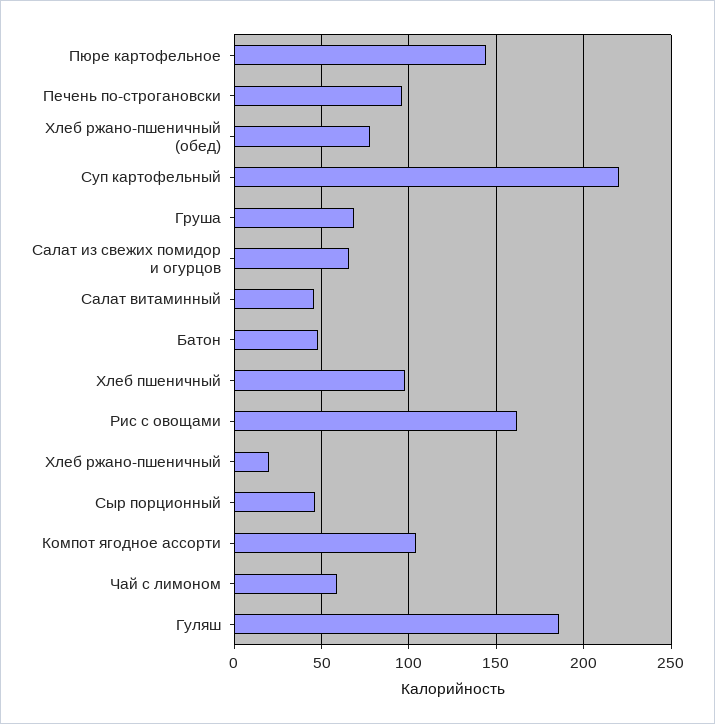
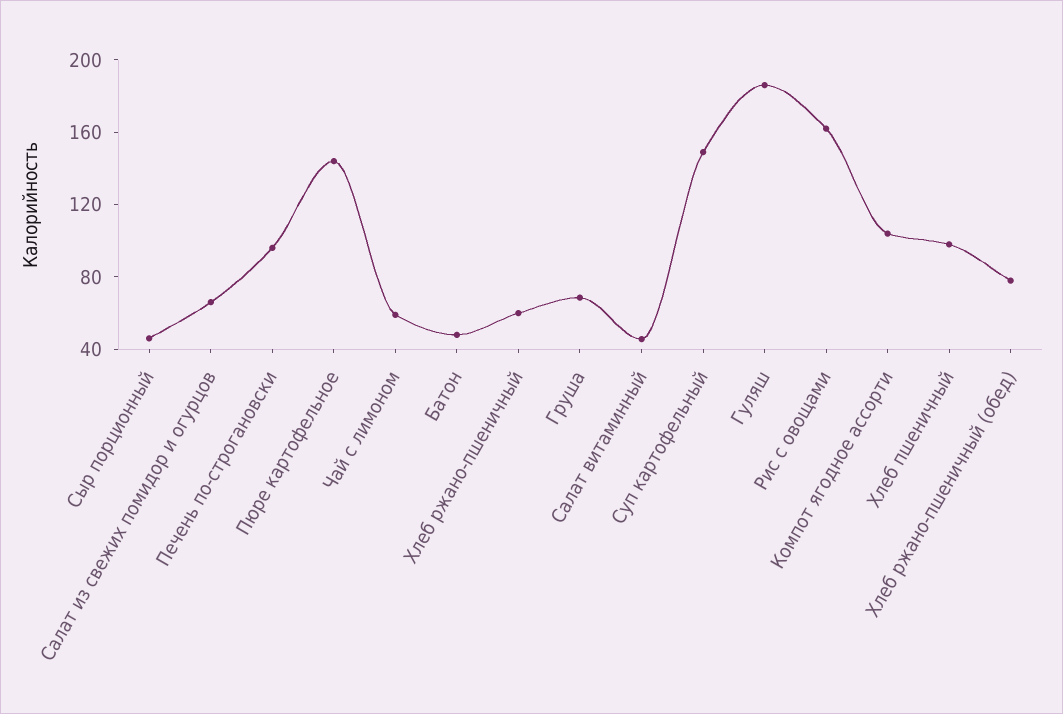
Суп картофельный: 220 -> 150
Хлеб ржано-пшеничный: 20 -> 60

